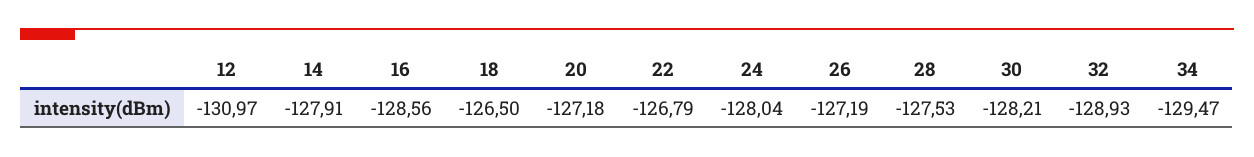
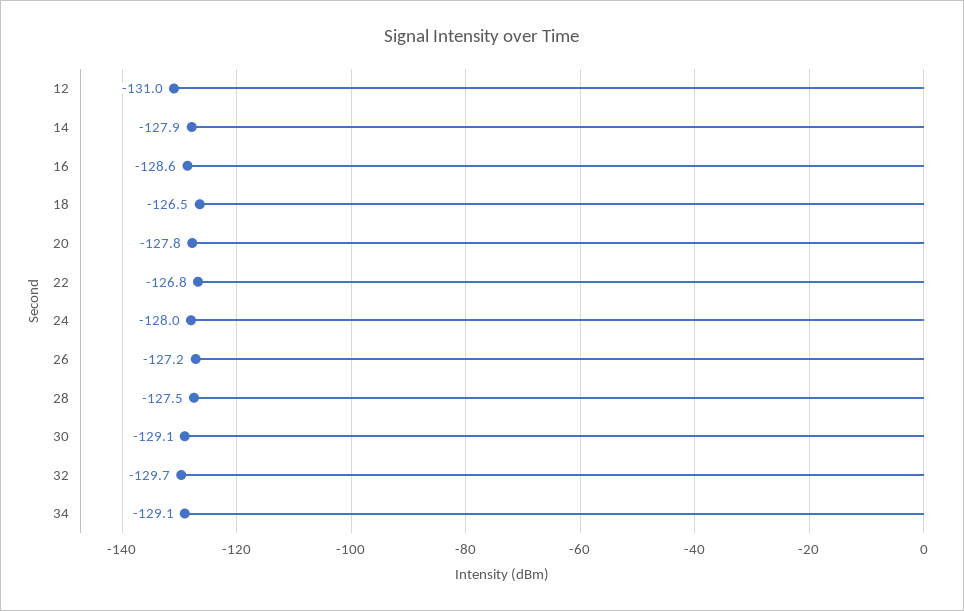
20: -127.18 -> -127.8
30: -128.21 -> -129.1
32: -128.93 -> -129.7
34: -129.47 -> -129.1

